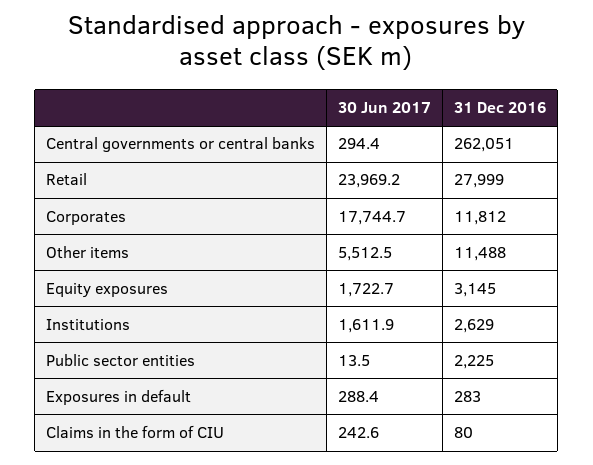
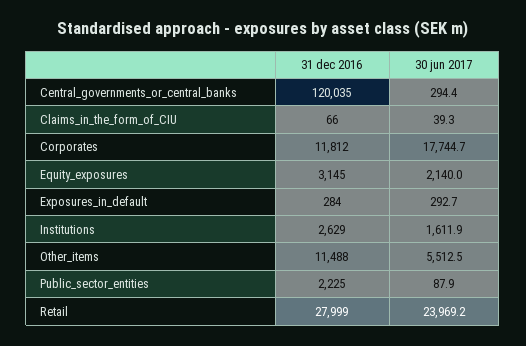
31 Dec 2016, Central governments or central banks: 262051 -> 120035
30 Jun 2017, Equity exposures: 1722.7 -> 2140
30 Jun 2017, Public sector entities: 13.5 -> 87.9
30 Jun 2017, Exposures in default: 288.4 -> 292.7
31 Dec 2016, Exposures in default: 283 -> 284
30 Jun 2017, Claims in the form of CIU: 242.6 -> 39.3
31 Dec 2016, Claims in the form of CIU: 80 -> 66

